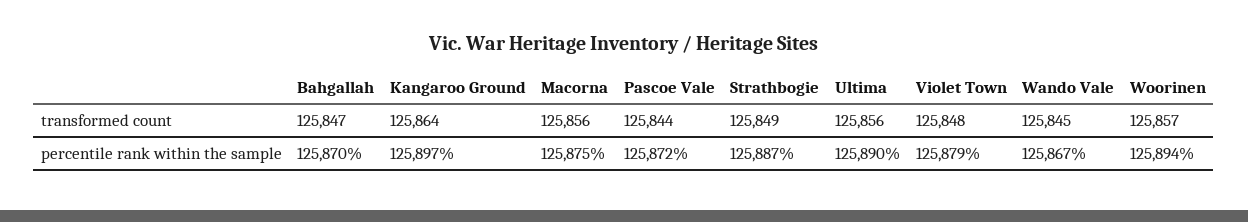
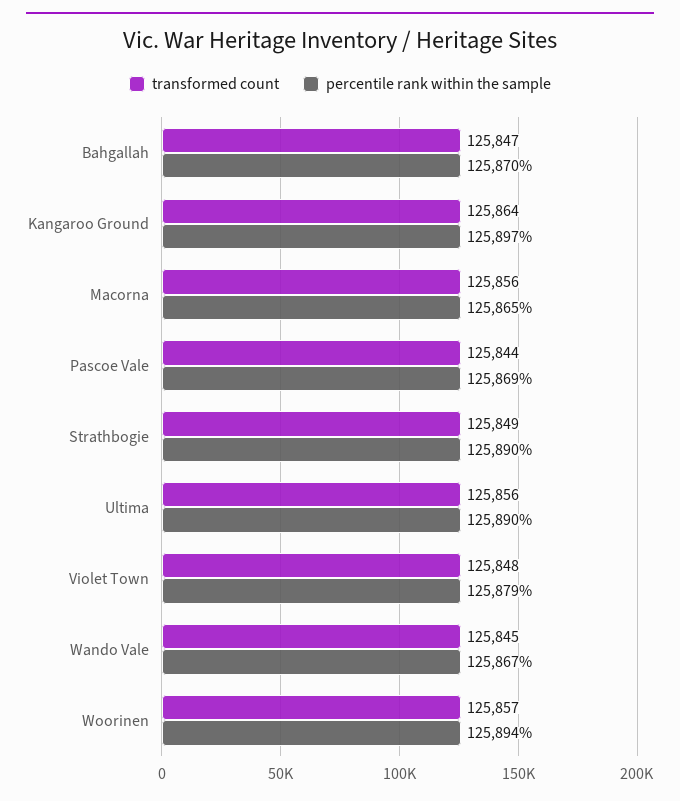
percentile rank within the sample, Macorna: 125875 -> 125865
percentile rank within the sample, Pascoe Vale: 125872 -> 125869
percentile rank within the sample, Strathbogie: 125887 -> 125890

